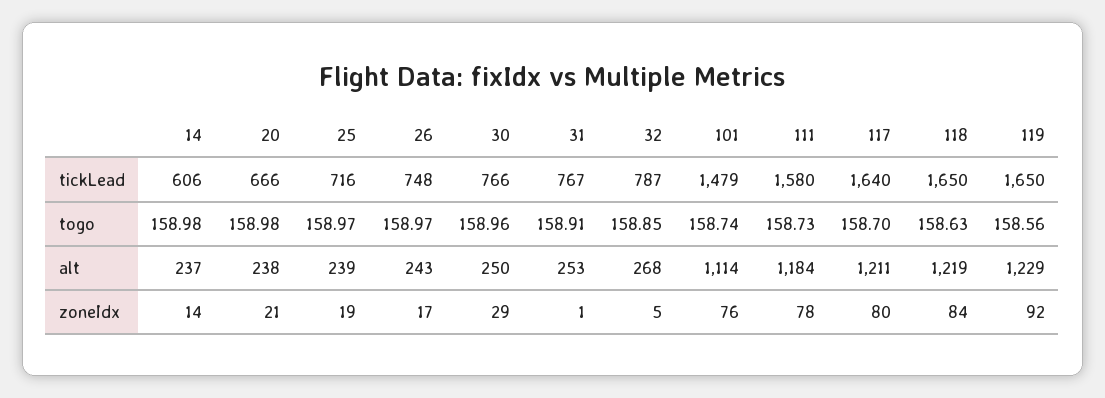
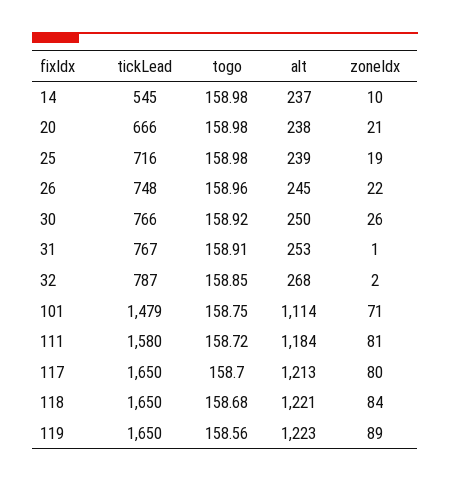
14, tickLead: 606 -> 545
117, tickLead: 1640 -> 1650
25, togo: 158.97 -> 158.98
26, togo: 158.97 -> 158.96
30, togo: 158.96 -> 158.92
101, togo: 158.74 -> 158.75
111, togo: 158.73 -> 158.72
118, togo: 158.63 -> 158.68
26, alt: 243 -> 245
117, alt: 1211 -> 1213
118, alt: 1219 -> 1221
119, alt: 1229 -> 1223
14, zoneIdx: 14 -> 10
26, zoneIdx: 17 -> 22
30, zoneIdx: 29 -> 26
32, zoneIdx: 5 -> 2
101, zoneIdx: 76 -> 71
111, zoneIdx: 78 -> 81
119, zoneIdx: 92 -> 89

